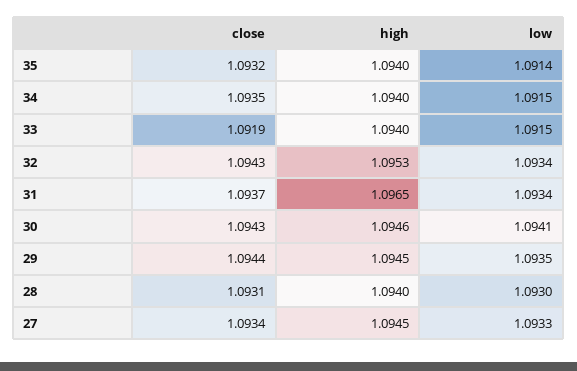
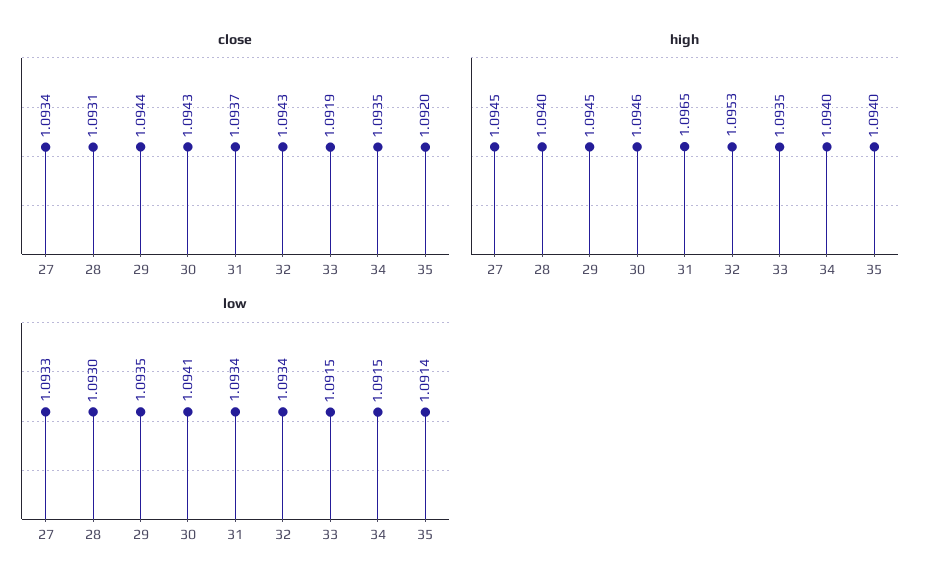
close, 35: 1.0932 -> 1.092
high, 33: 1.094 -> 1.0935

